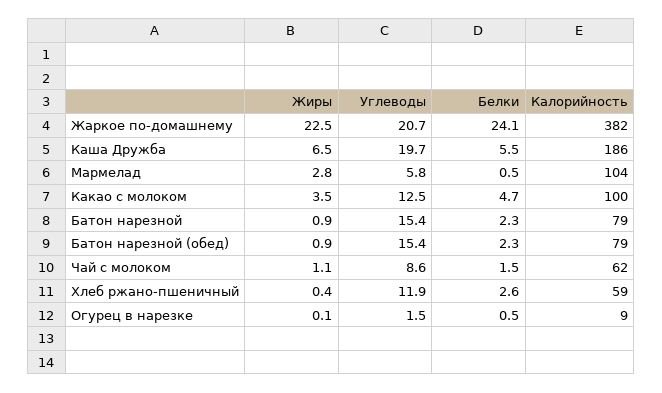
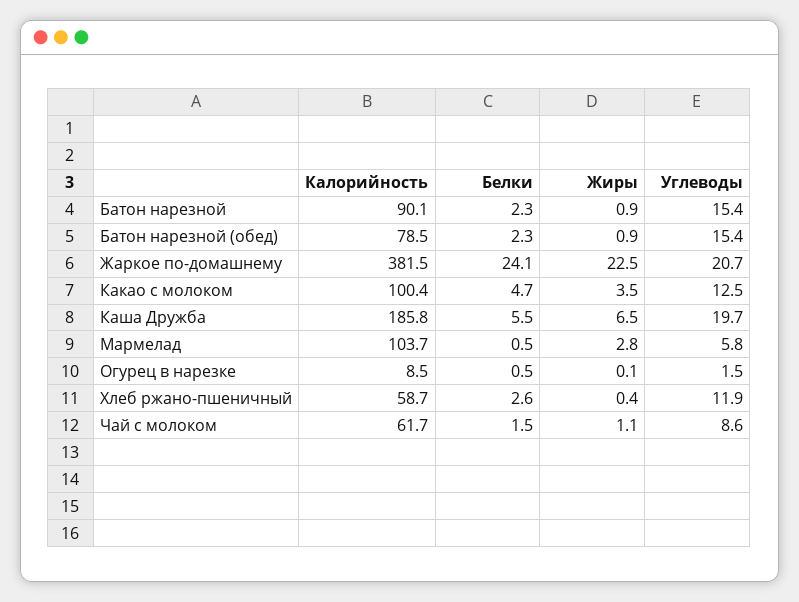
Калорийность, Батон нарезной: 79 -> 90.1

